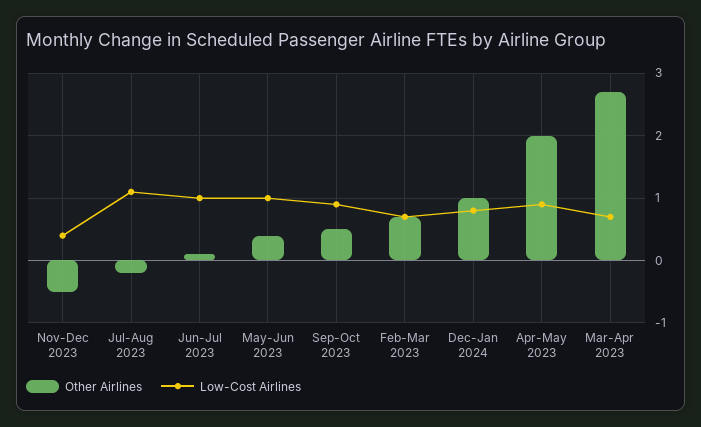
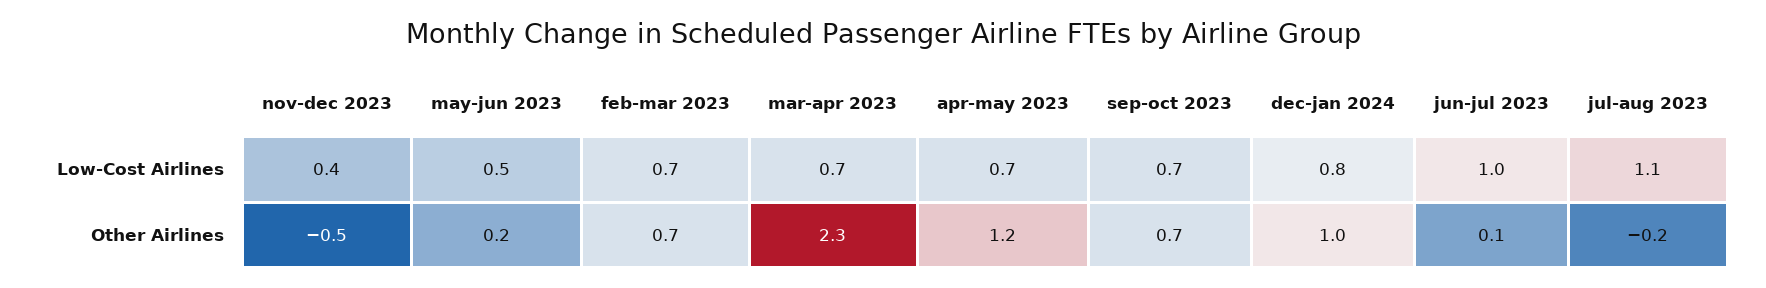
Other Airlines, May-Jun 2023: 0.4 -> 0.2
Low-Cost Airlines, May-Jun 2023: 1 -> 0.5
Other Airlines, Sep-Oct 2023: 0.5 -> 0.7
Low-Cost Airlines, Sep-Oct 2023: 0.9 -> 0.7
Other Airlines, Apr-May 2023: 2 -> 1.2
Low-Cost Airlines, Apr-May 2023: 0.9 -> 0.7
Other Airlines, Mar-Apr 2023: 2.7 -> 2.3

